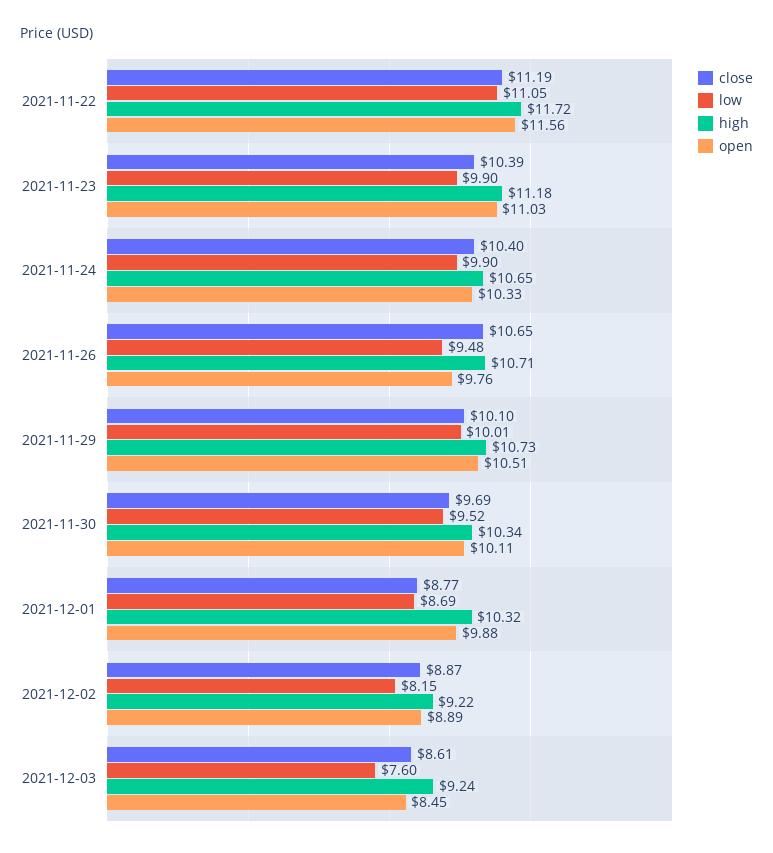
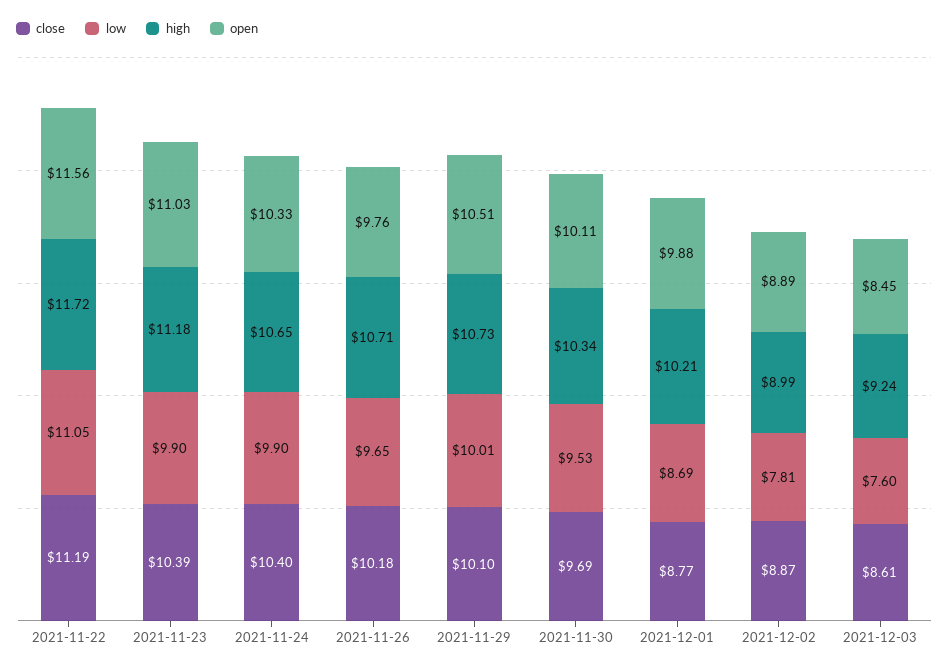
close, 2021-11-26: 10.65 -> 10.18
low, 2021-11-26: 9.48 -> 9.65
low, 2021-11-30: 9.52 -> 9.53
high, 2021-12-01: 10.32 -> 10.21
low, 2021-12-02: 8.15 -> 7.81
high, 2021-12-02: 9.22 -> 8.99

